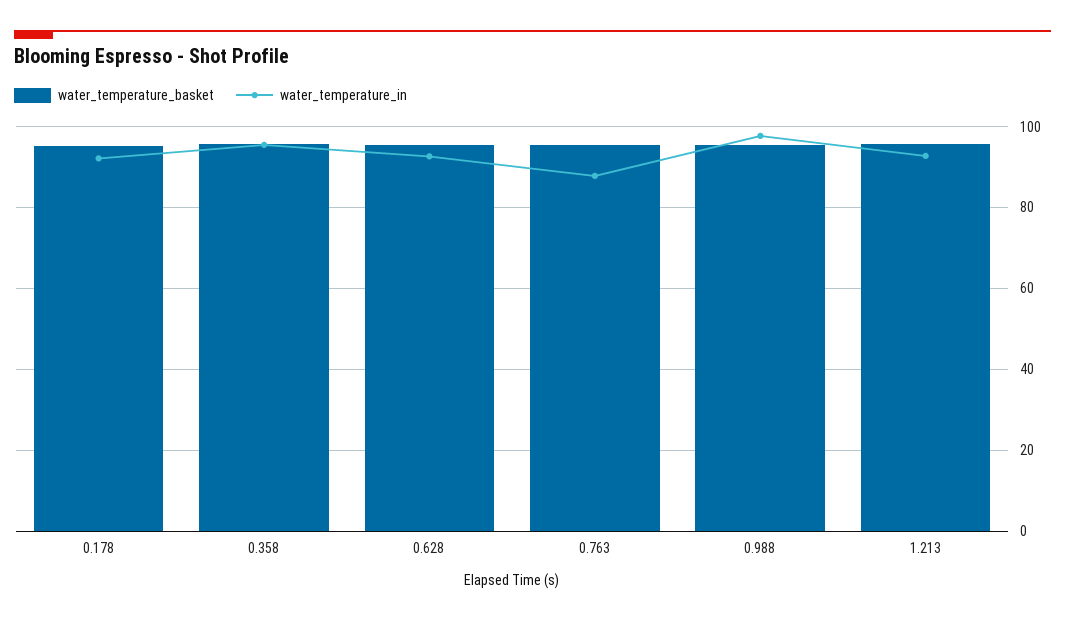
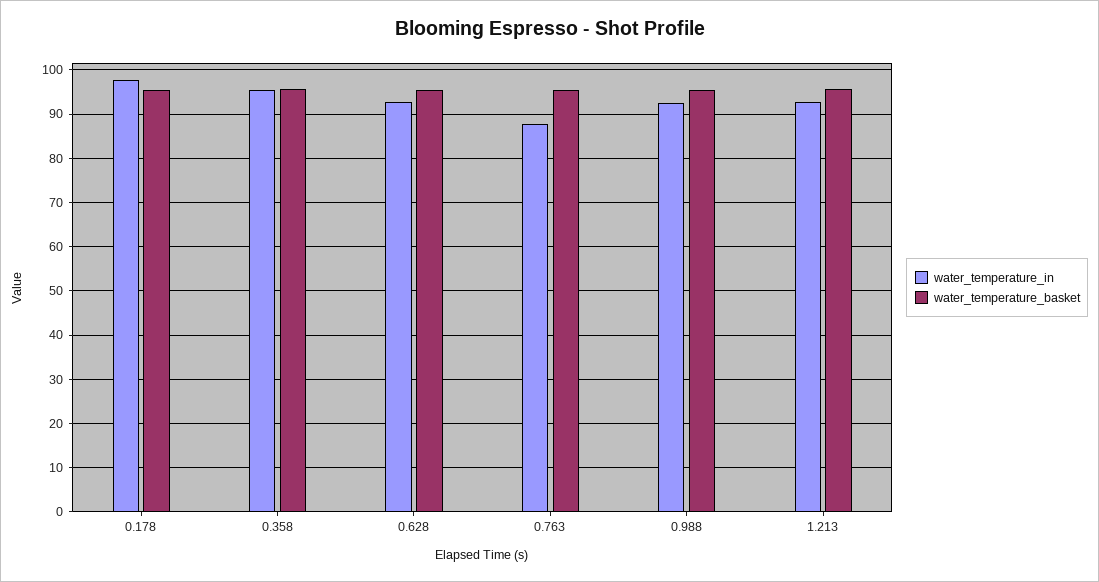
water_temperature_in, 0.178: 92 -> 98
water_temperature_in, 0.988: 98 -> 92

